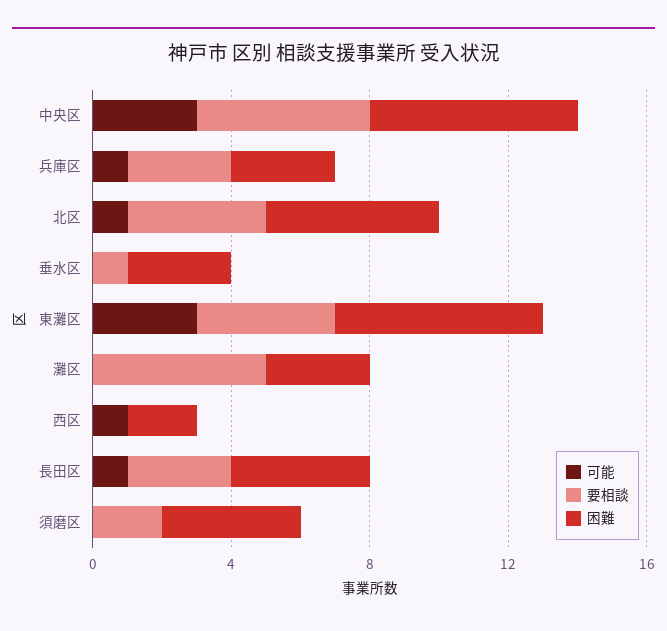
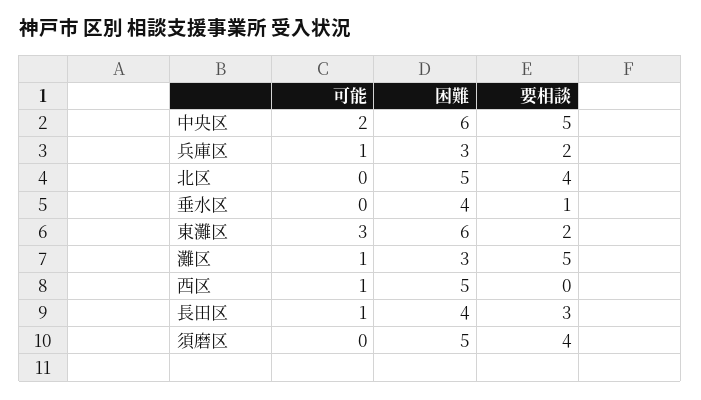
可能, 中央区: 3 -> 2
要相談, 兵庫区: 3 -> 2
可能, 北区: 1 -> 0
困難, 垂水区: 3 -> 4
要相談, 東灘区: 4 -> 2
可能, 灘区: 0 -> 1
困難, 西区: 2 -> 5
要相談, 須磨区: 2 -> 4
困難, 須磨区: 4 -> 5

